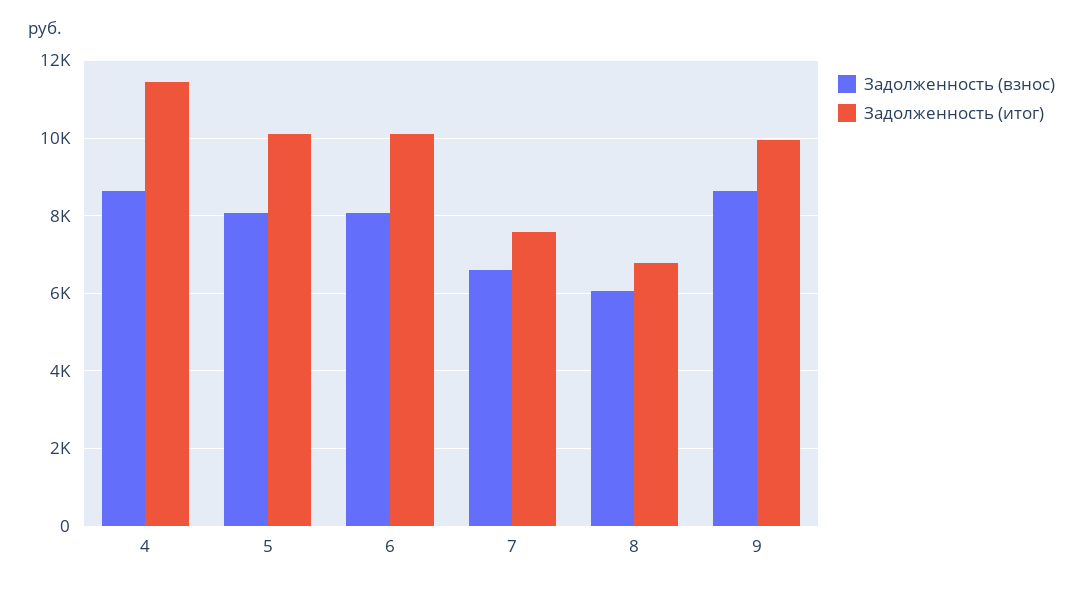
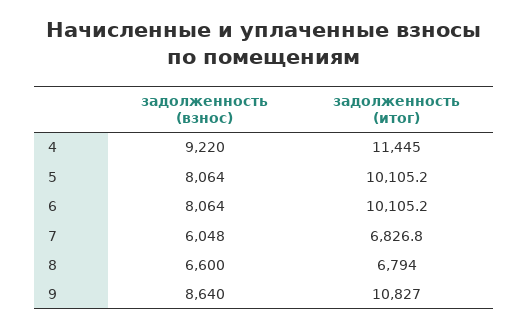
Задолженность (взнос), 4: 8600 -> 9220
Задолженность (взнос), 7: 6600 -> 6048
Задолженность (итог), 7: 7600 -> 6826.8
Задолженность (взнос), 8: 6000 -> 6600
Задолженность (итог), 9: 10000 -> 10827

